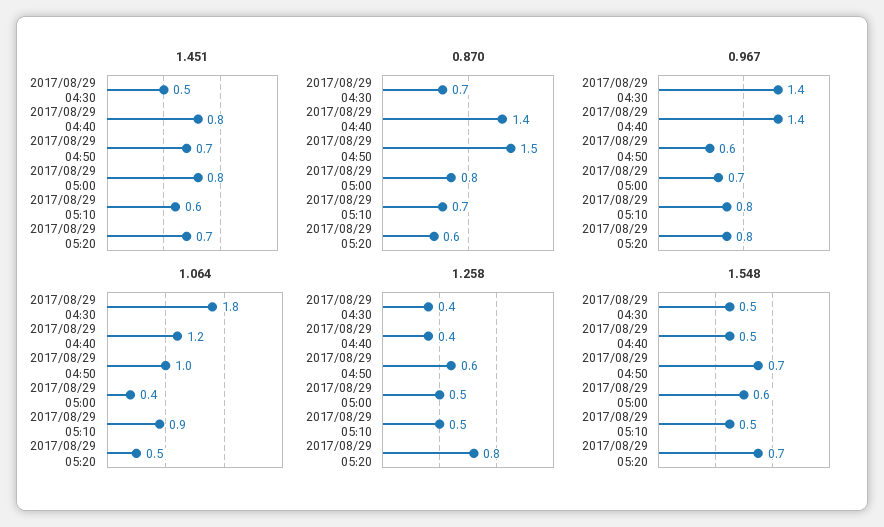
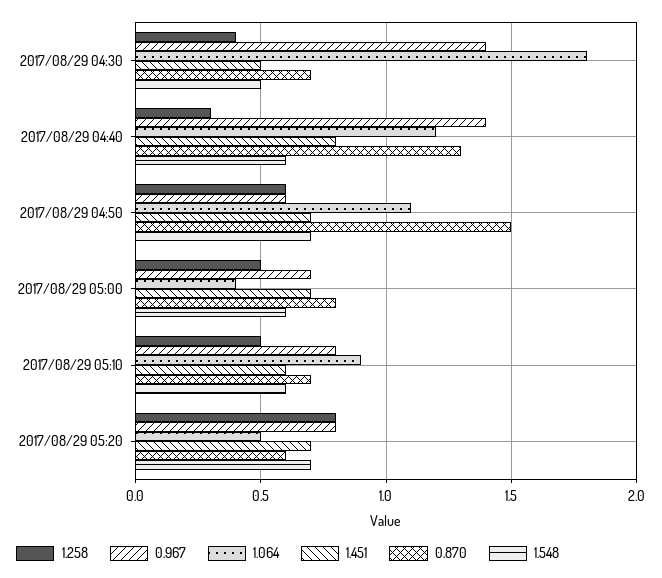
1.451, 2017/08/29 05:00: 0.8 -> 0.7
0.870, 2017/08/29 04:40: 1.4 -> 1.3
1.064, 2017/08/29 04:50: 1 -> 1.1
1.258, 2017/08/29 04:40: 0.4 -> 0.3
1.548, 2017/08/29 04:40: 0.5 -> 0.6
1.548, 2017/08/29 05:10: 0.5 -> 0.6

